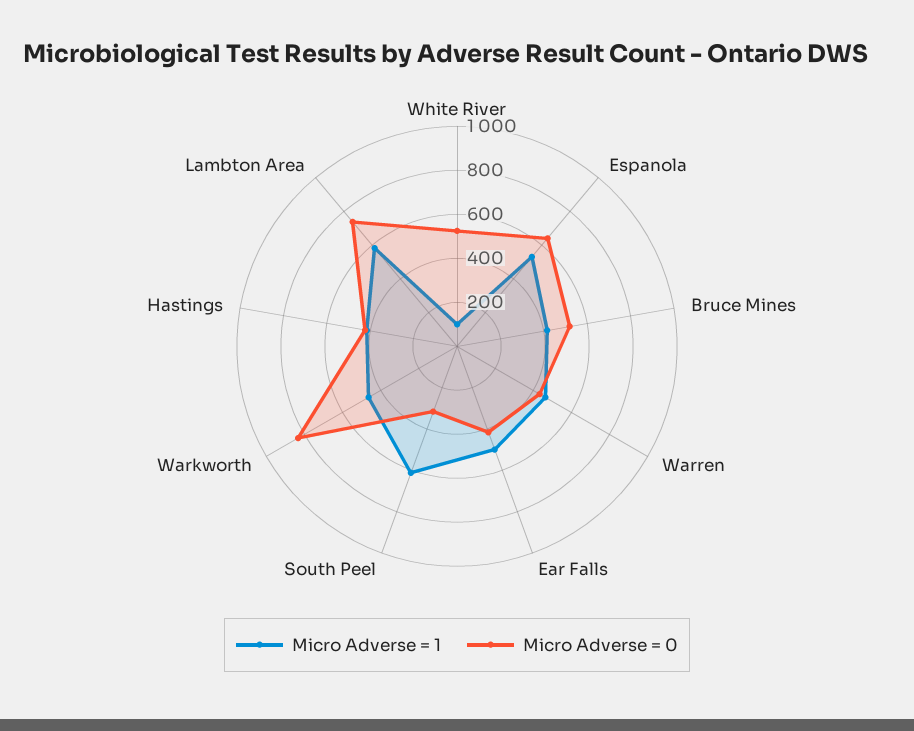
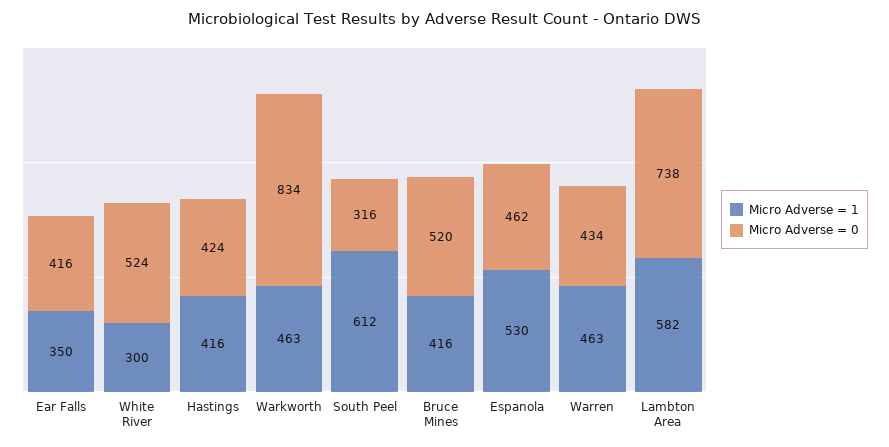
Micro Adverse = 1, White River: 100 -> 300
Micro Adverse = 0, Espanola: 650 -> 462
Micro Adverse = 1, Ear Falls: 500 -> 350

